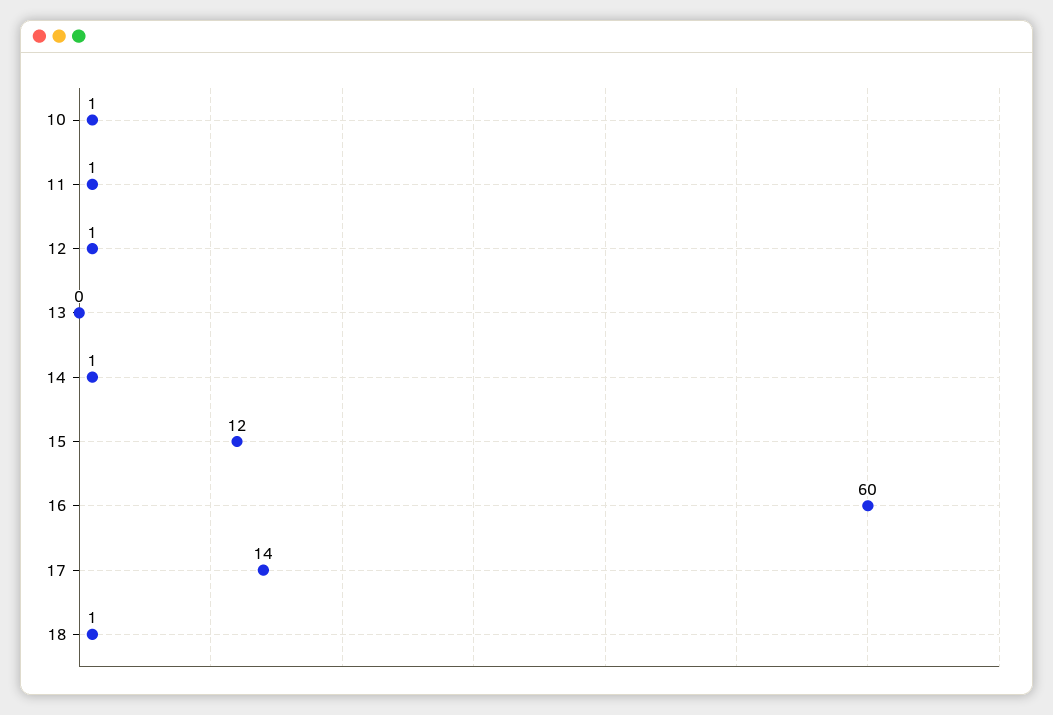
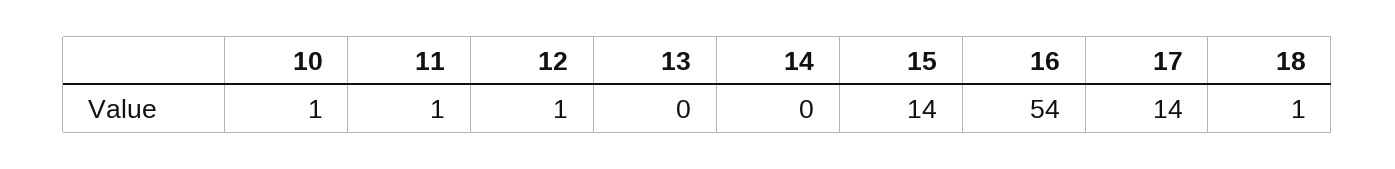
14: 1 -> 0
15: 12 -> 14
16: 60 -> 54

